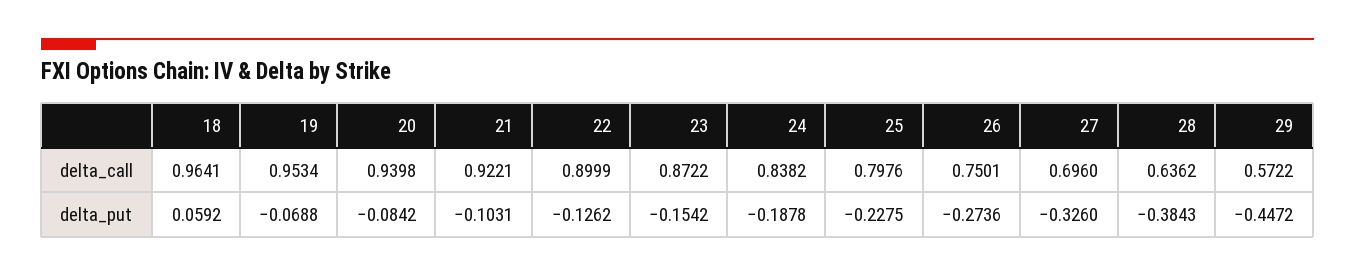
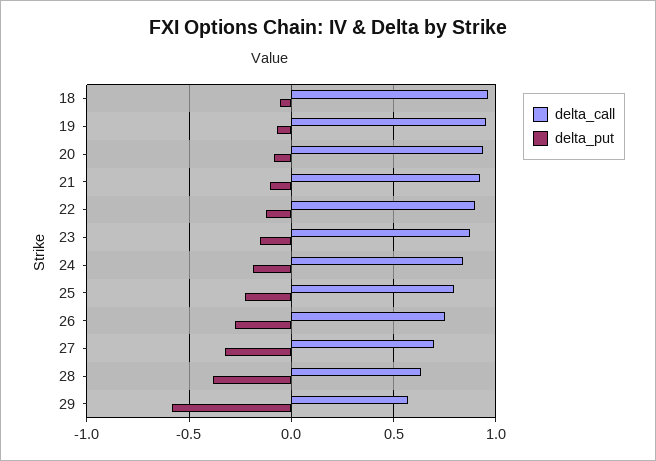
delta_put, 18: 0.0592 -> -0.05
delta_put, 29: -0.4472 -> -0.6

